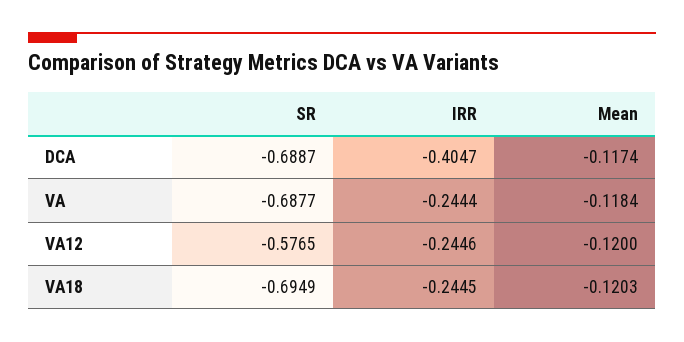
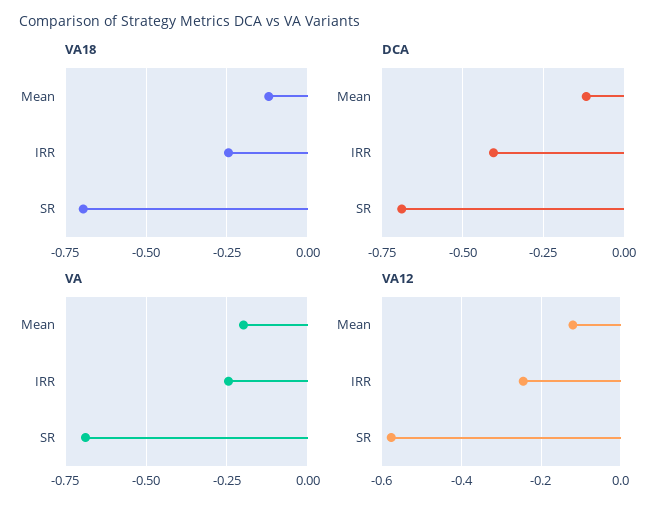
VA, Mean: -0.1184 -> -0.2

